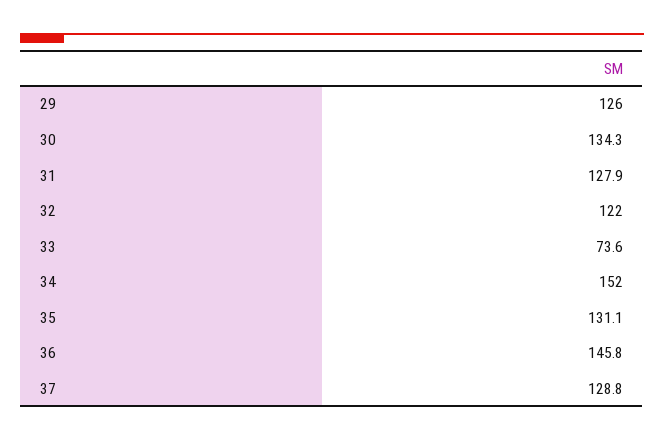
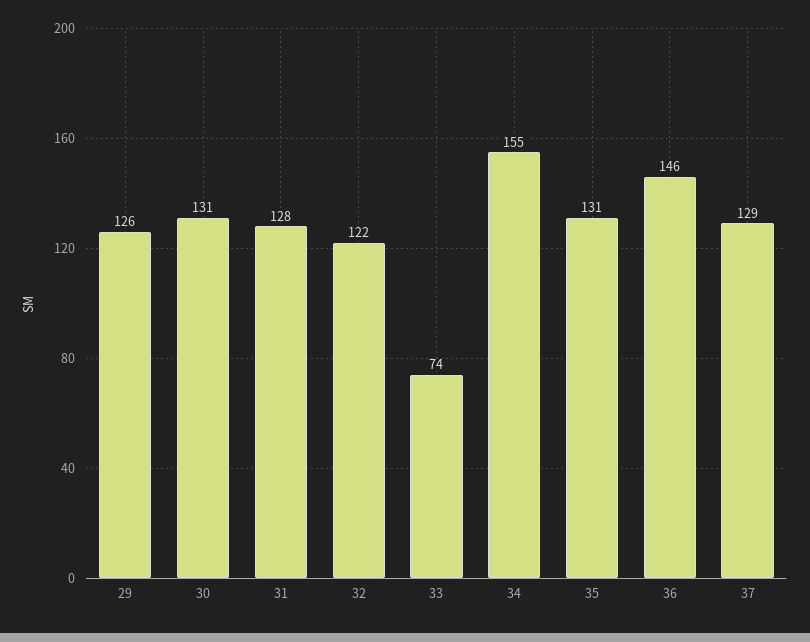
30: 134.3 -> 131
34: 152 -> 155

